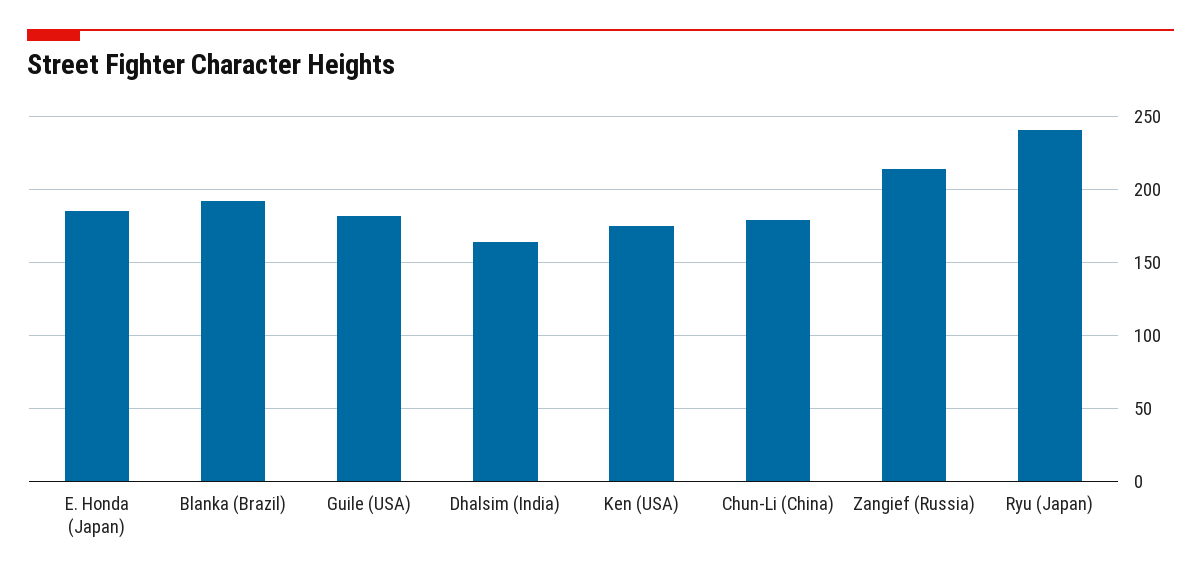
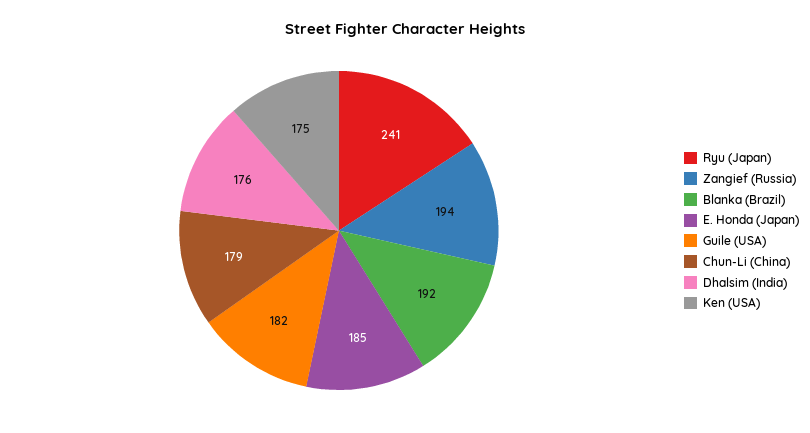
Dhalsim (India): 165 -> 176
Zangief (Russia): 215 -> 194

